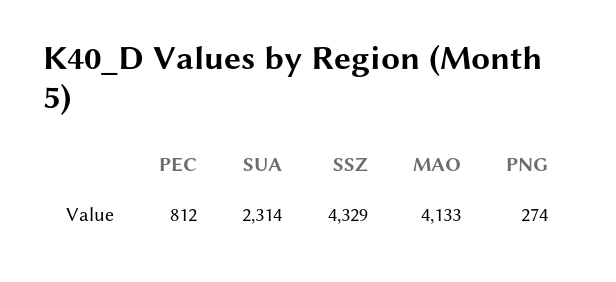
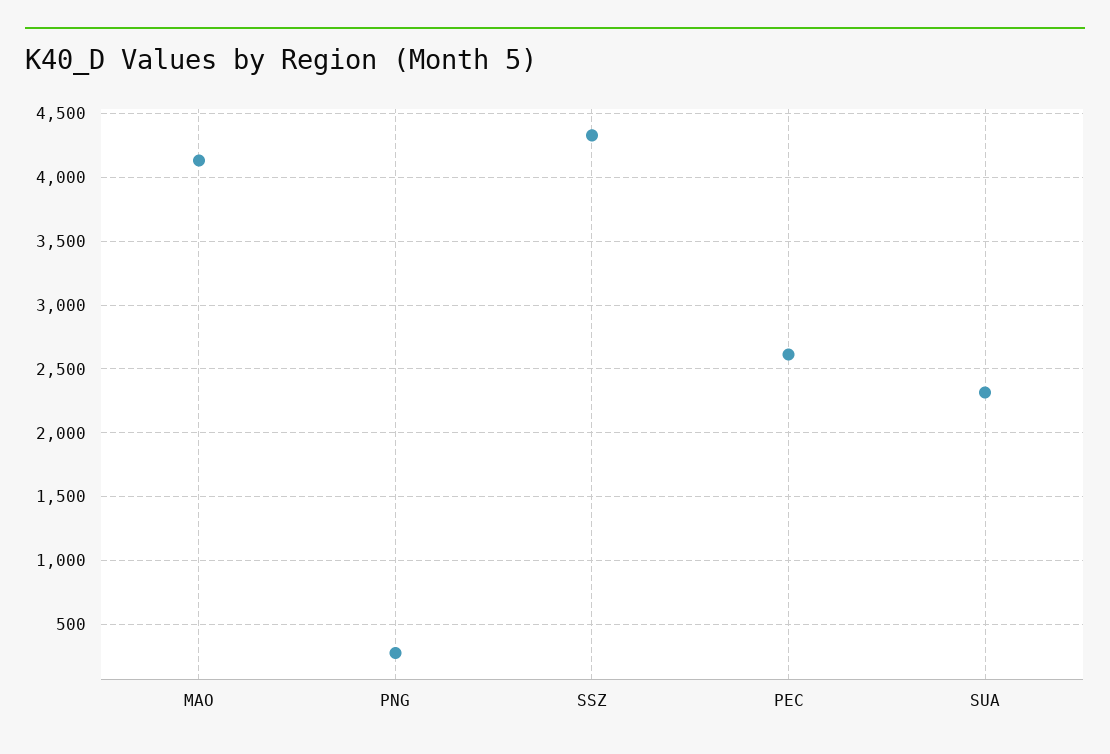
PEC: 812 -> 2600

